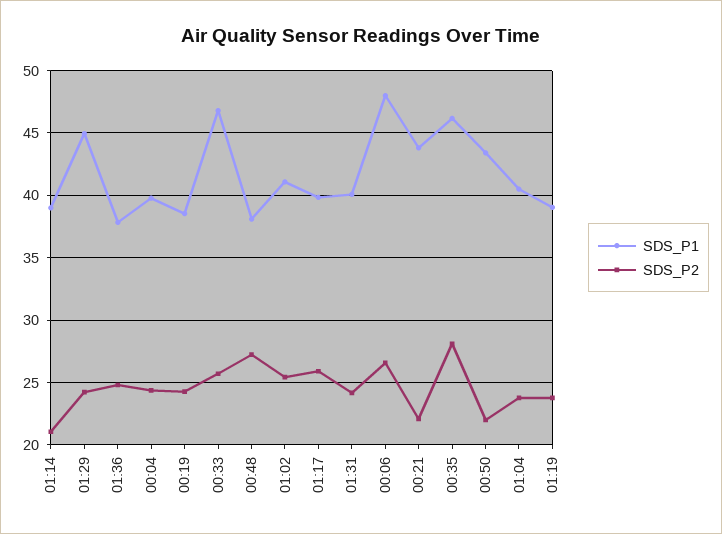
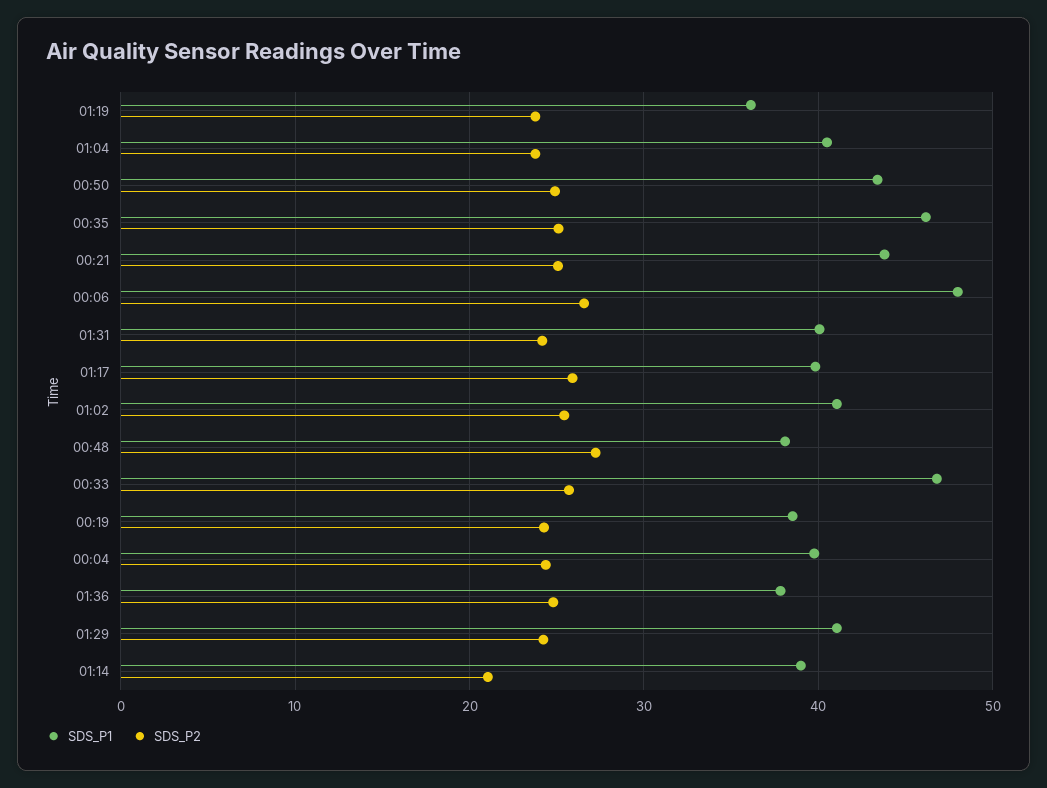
SDS_P1, 01:29: 45 -> 41
SDS_P2, 00:21: 22 -> 25
SDS_P2, 00:35: 28 -> 25
SDS_P2, 00:50: 22 -> 25
SDS_P1, 01:19: 39 -> 36

